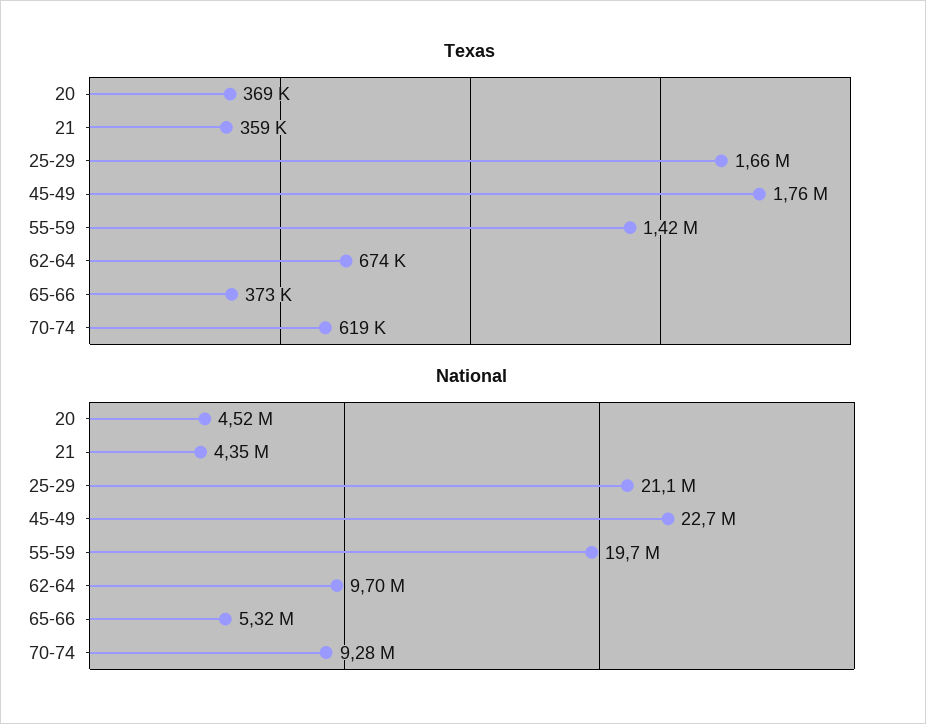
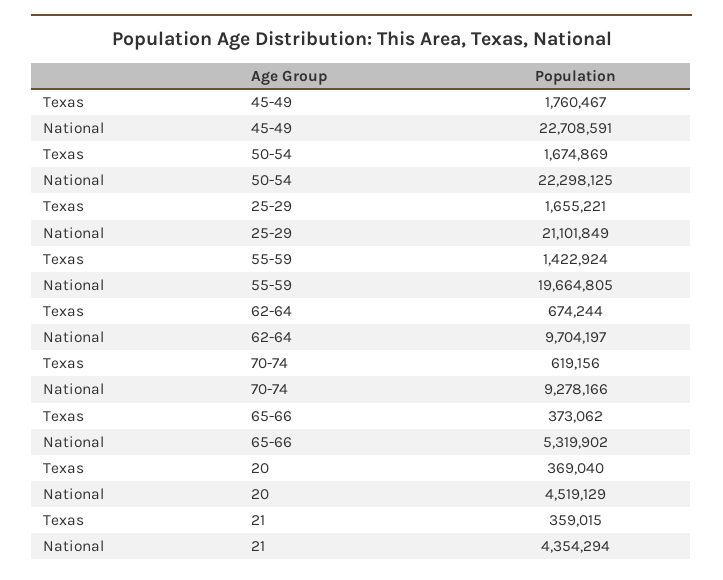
Texas, 50-54: none -> 1674869
National, 50-54: none -> 22298125

